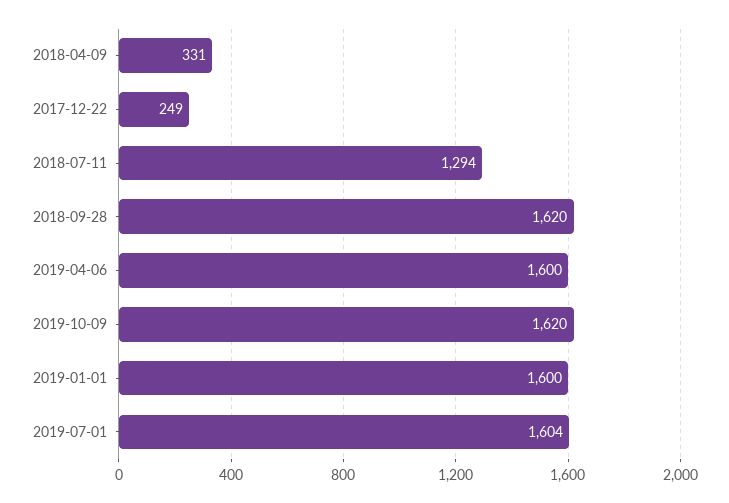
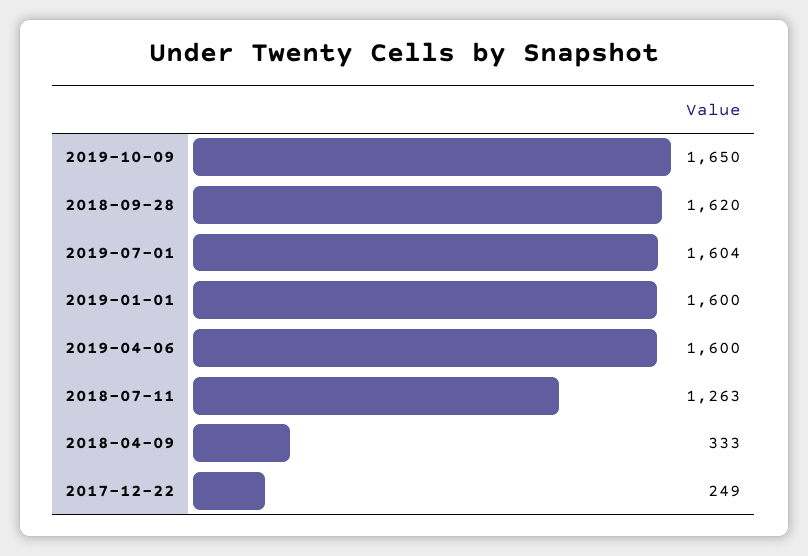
2018-04-09: 331 -> 333
2018-07-11: 1294 -> 1263
2019-10-09: 1620 -> 1650

